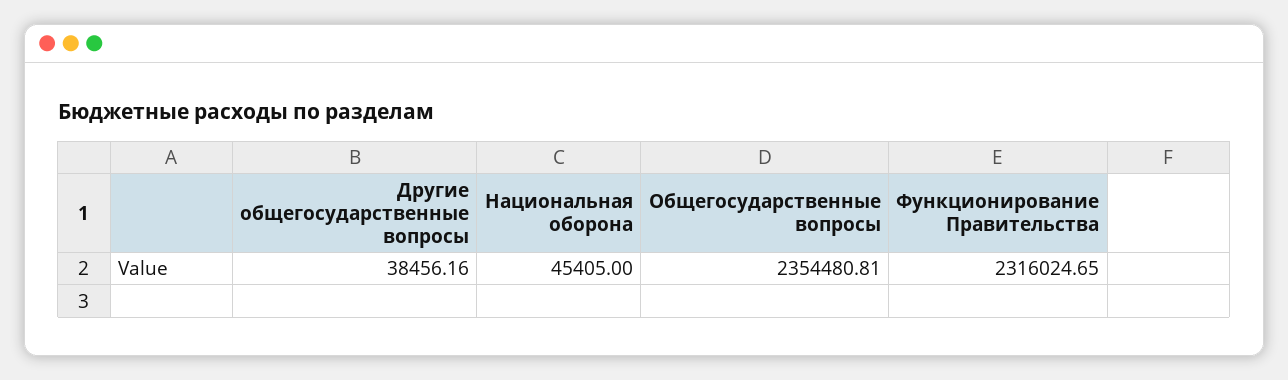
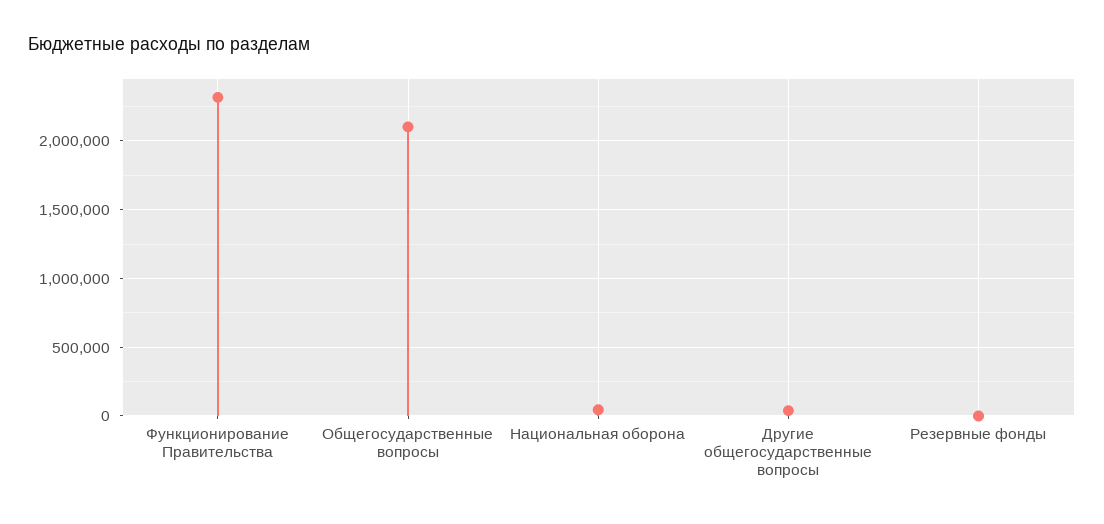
Общегосударственные вопросы: 2354480.81 -> 2100000
Резервные фонды: none -> 0

